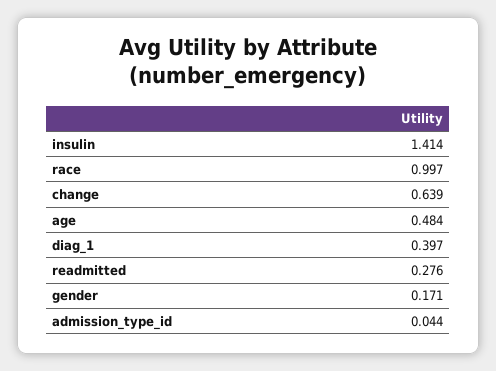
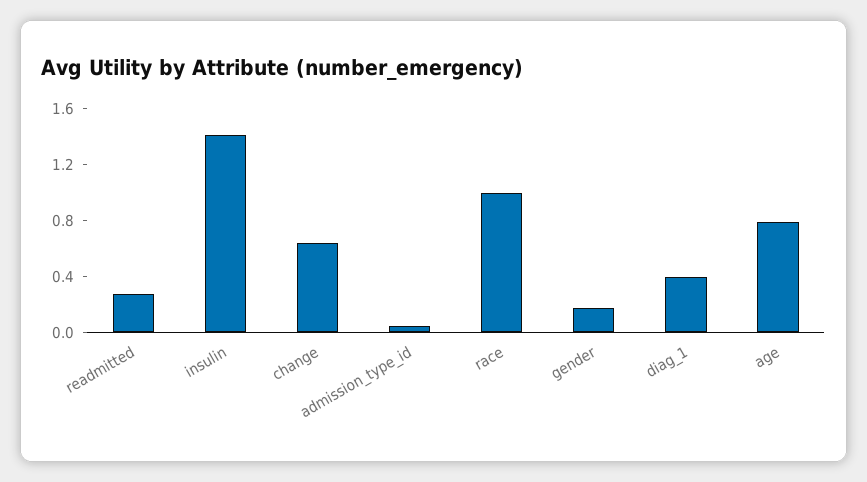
age: 0.484 -> 0.8

